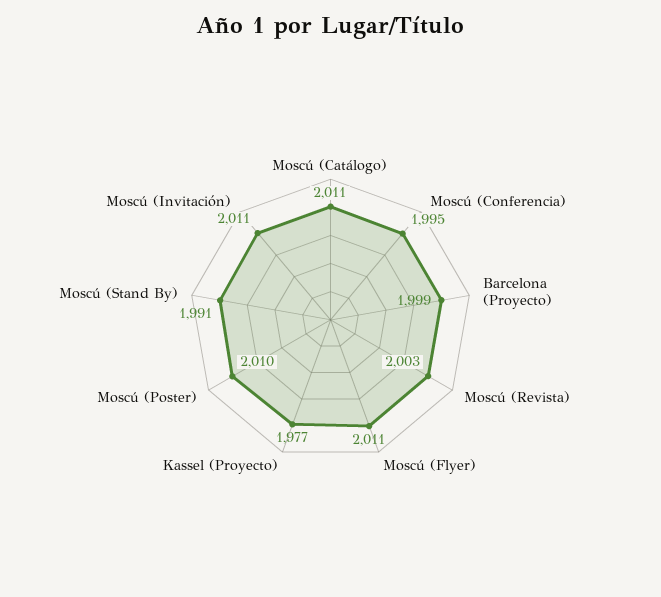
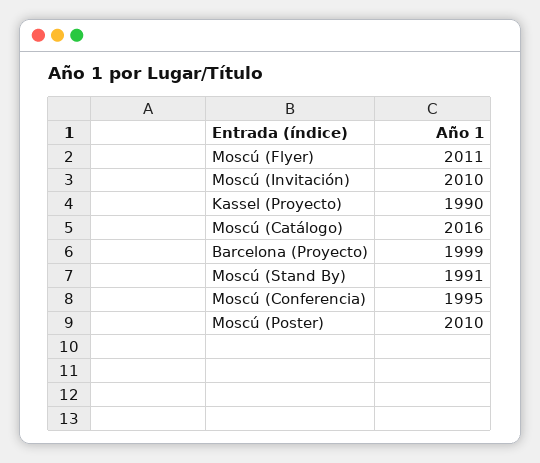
Moscú (Catálogo): 2011 -> 2016
Moscú (Revista): 2003 -> none
Kassel (Proyecto): 1977 -> 1990
Moscú (Invitación): 2011 -> 2010

